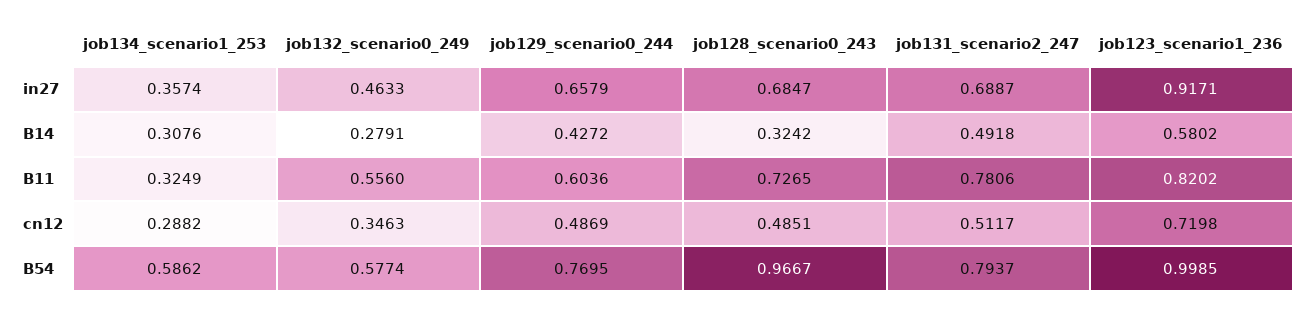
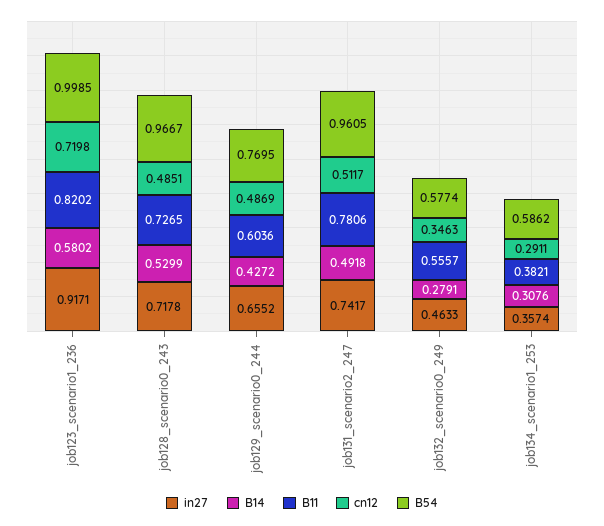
in27, job129_scenario0_244: 0.6579 -> 0.6552
in27, job128_scenario0_243: 0.6847 -> 0.7178
in27, job131_scenario2_247: 0.6887 -> 0.7417
B14, job128_scenario0_243: 0.3242 -> 0.5299
B11, job134_scenario1_253: 0.3249 -> 0.3821
B11, job132_scenario0_249: 0.556 -> 0.5557
cn12, job134_scenario1_253: 0.2882 -> 0.2911
B54, job131_scenario2_247: 0.7937 -> 0.9605

